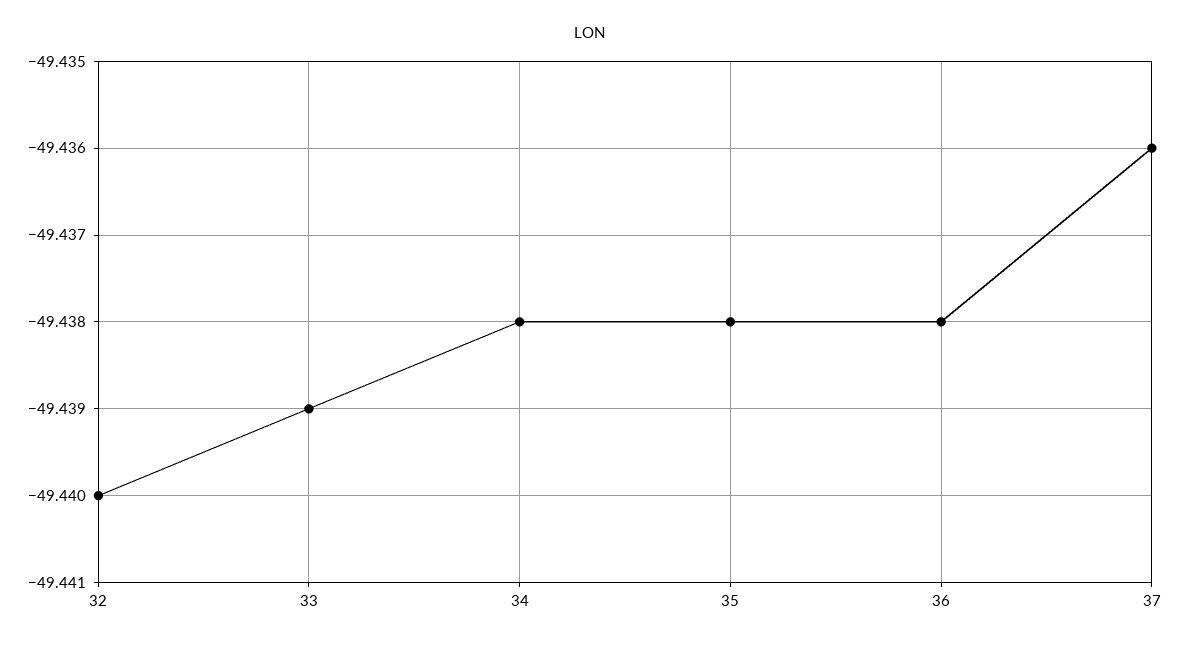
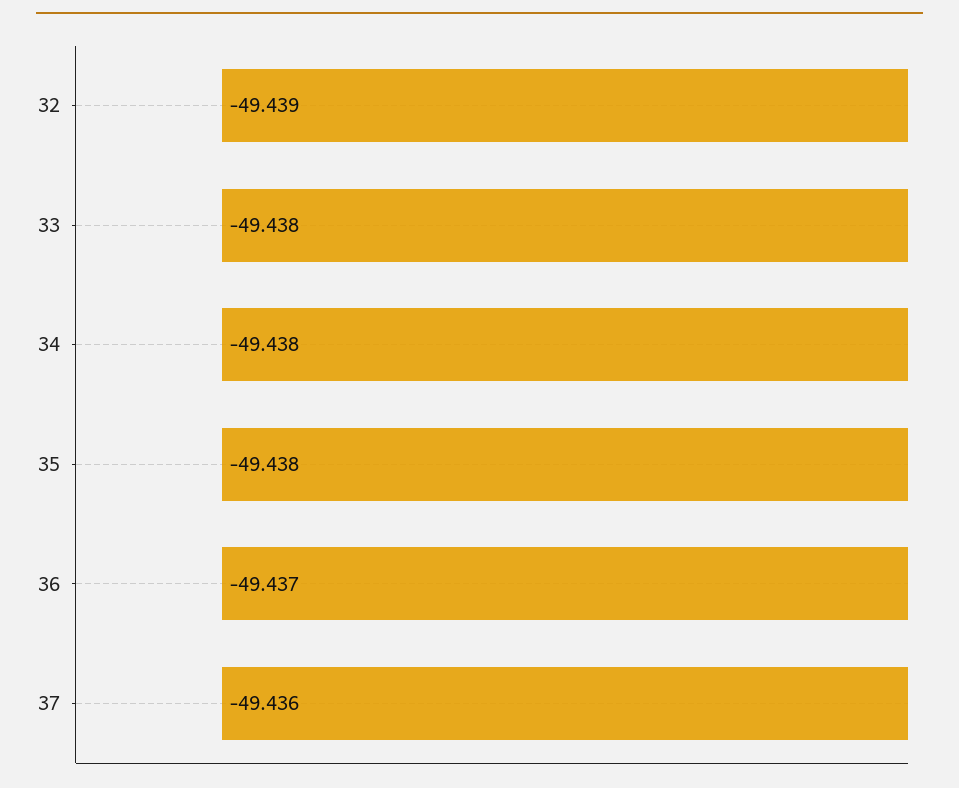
32: -49.44 -> -49.439
33: -49.439 -> -49.438
36: -49.438 -> -49.437

